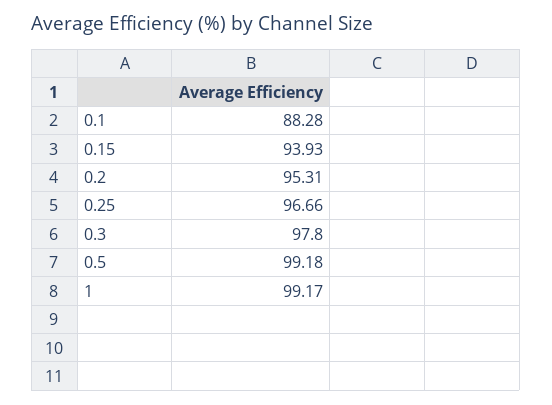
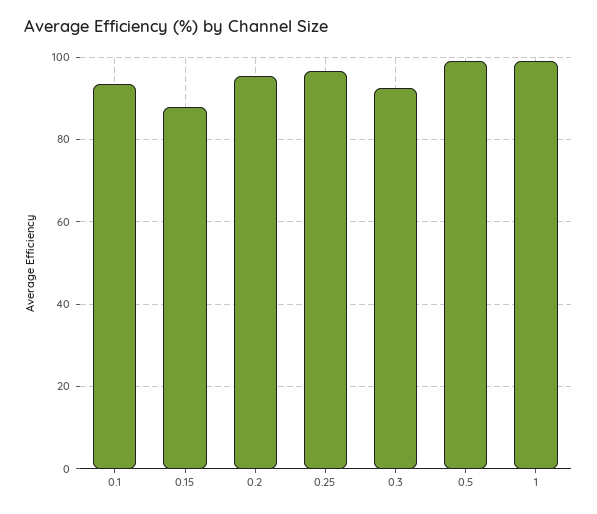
0.1: 88.28 -> 94
0.15: 93.93 -> 88
0.3: 97.8 -> 92

